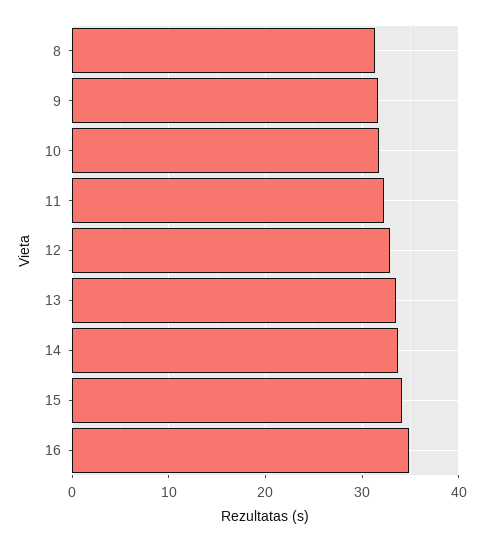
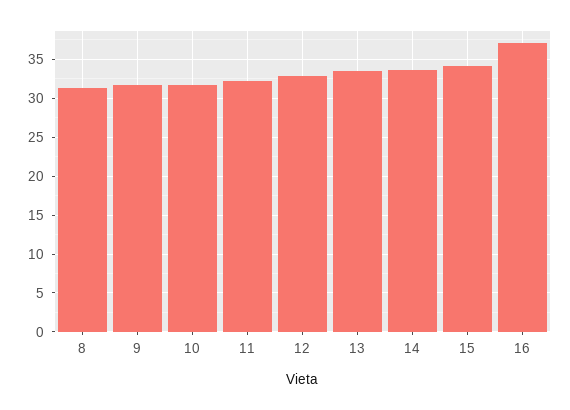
16: 35 -> 37

